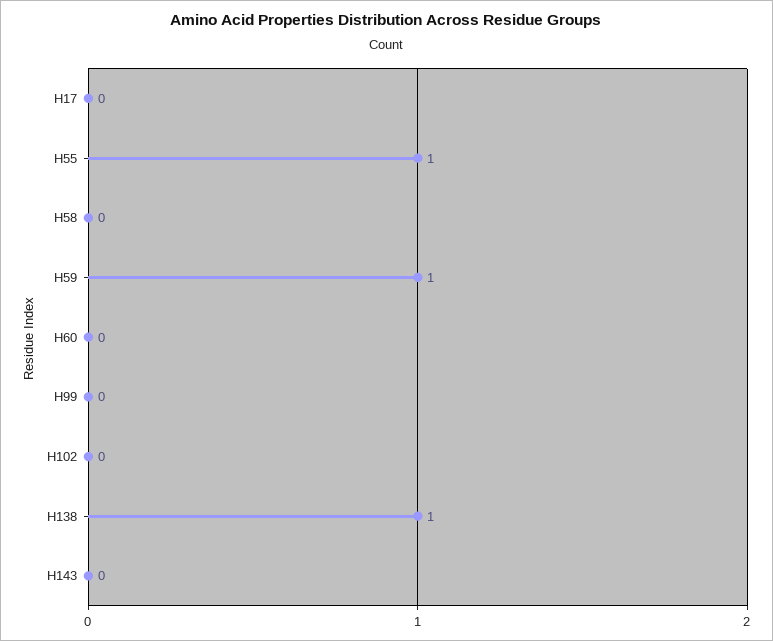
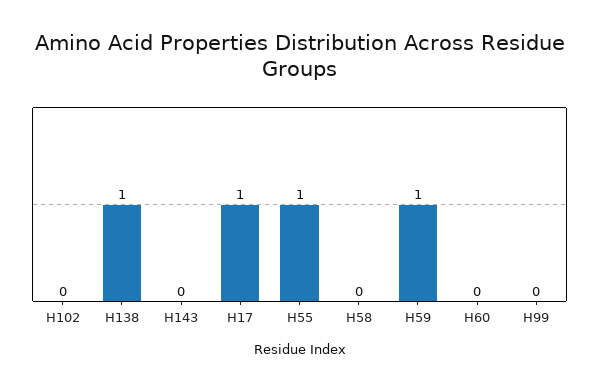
H17: 0 -> 1

